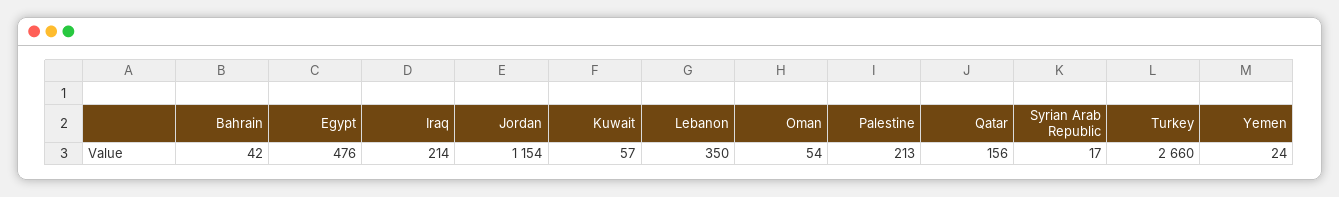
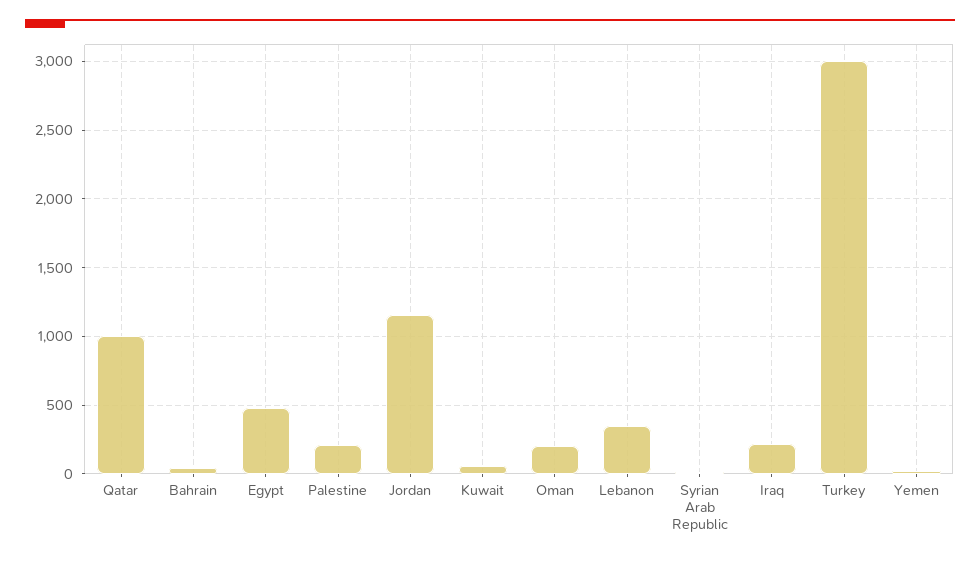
Oman: 54 -> 200
Qatar: 156 -> 1000
Turkey: 2660 -> 3000

